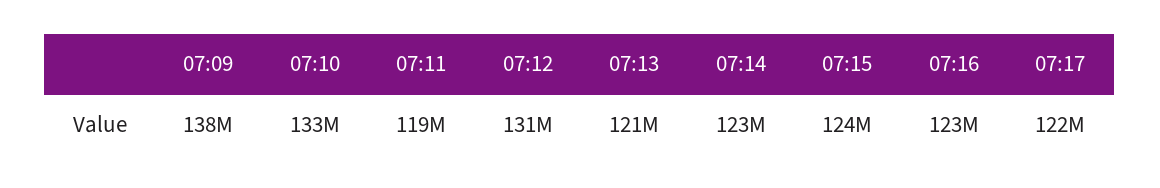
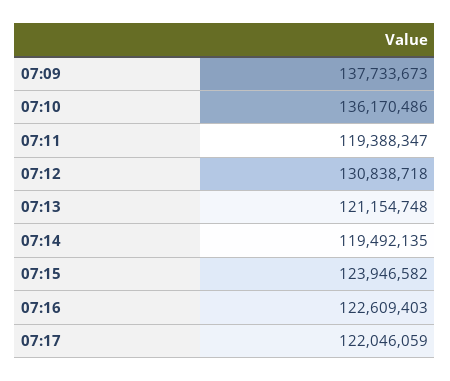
07:10: 133000000 -> 136170486
07:14: 123000000 -> 119492135

